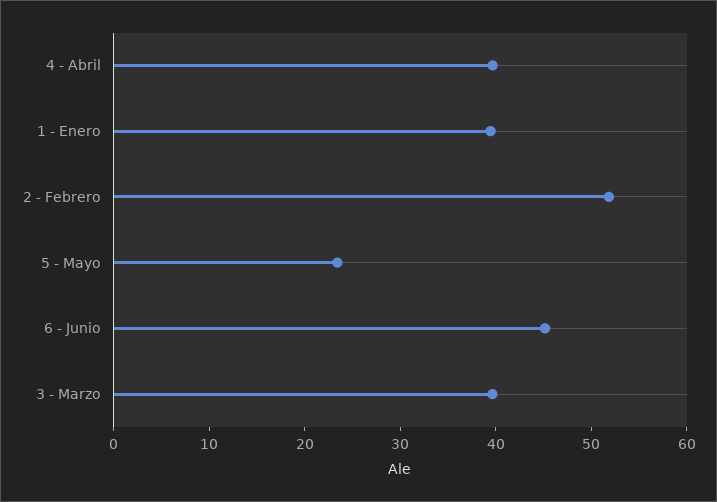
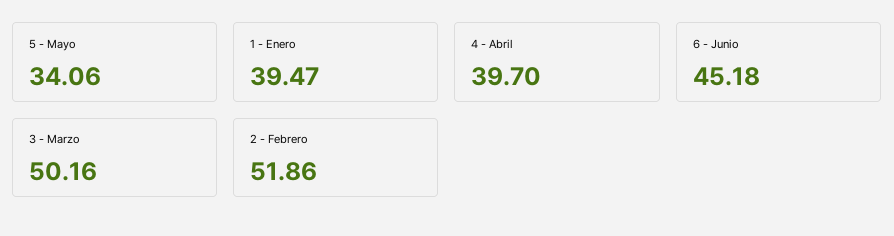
5 - Mayo: 24 -> 34.06
3 - Marzo: 40 -> 50.16

